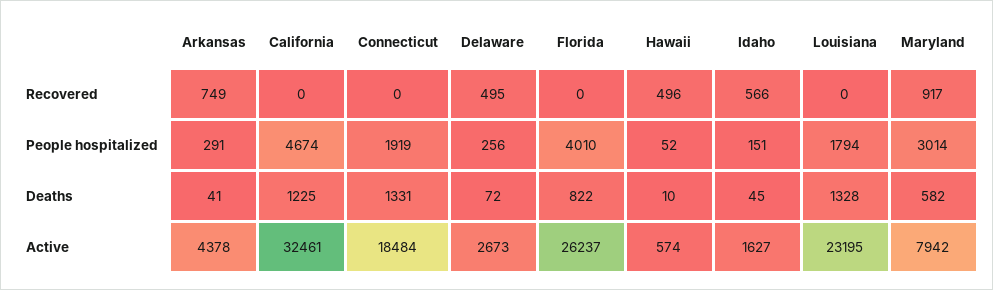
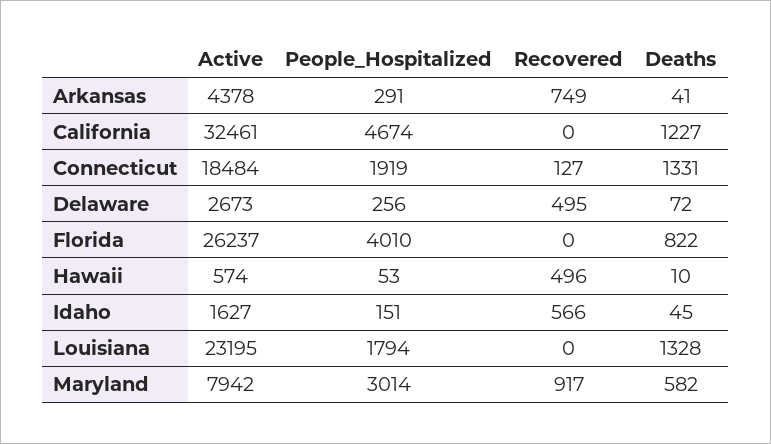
Connecticut, Recovered: 0 -> 127
Hawaii, People hospitalized: 52 -> 53
California, Deaths: 1225 -> 1227

